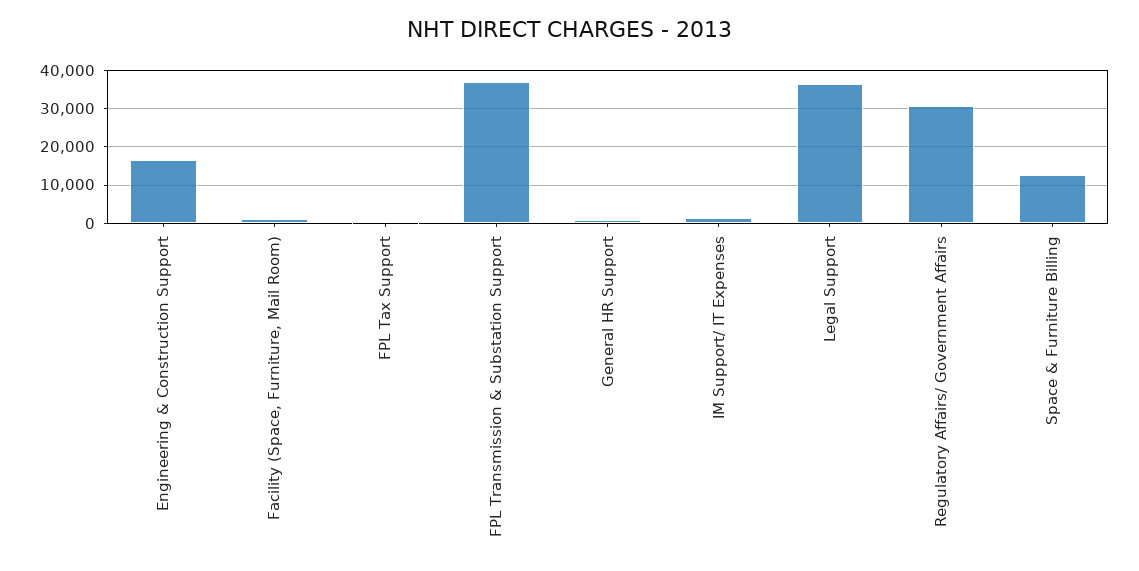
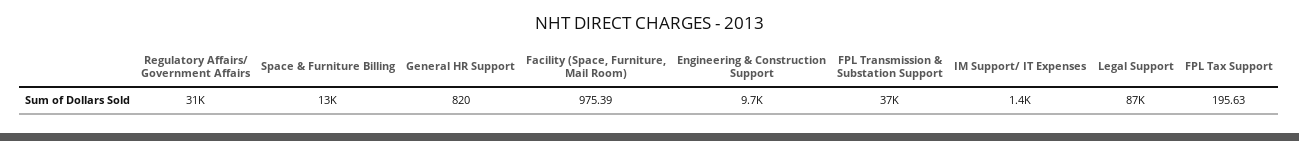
Engineering & Construction Support: 16000 -> 9700
Legal Support: 36000 -> 87000

